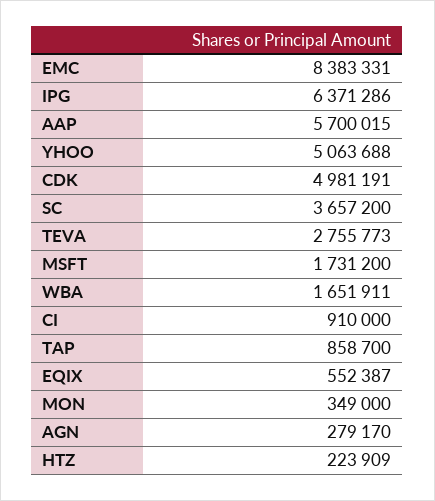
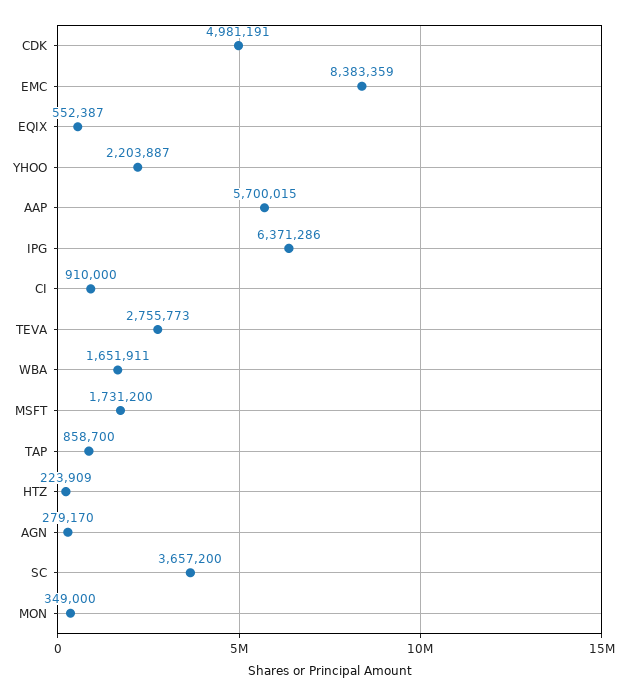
EMC: 8383331 -> 8383359
YHOO: 5063688 -> 2203887

